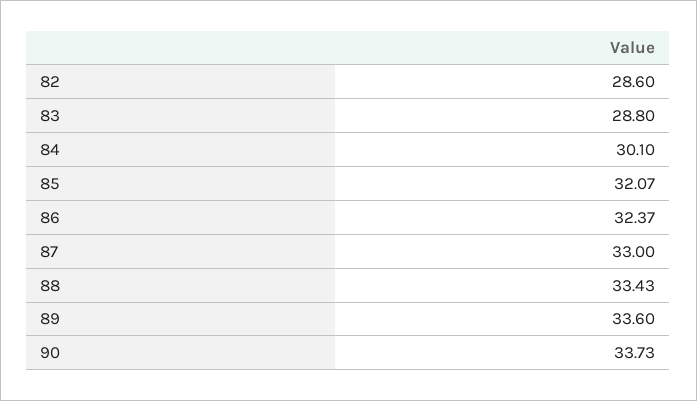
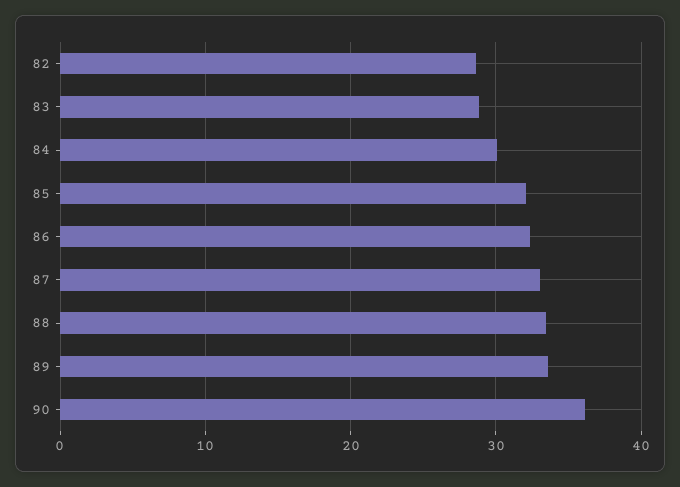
90: 33.73 -> 36

